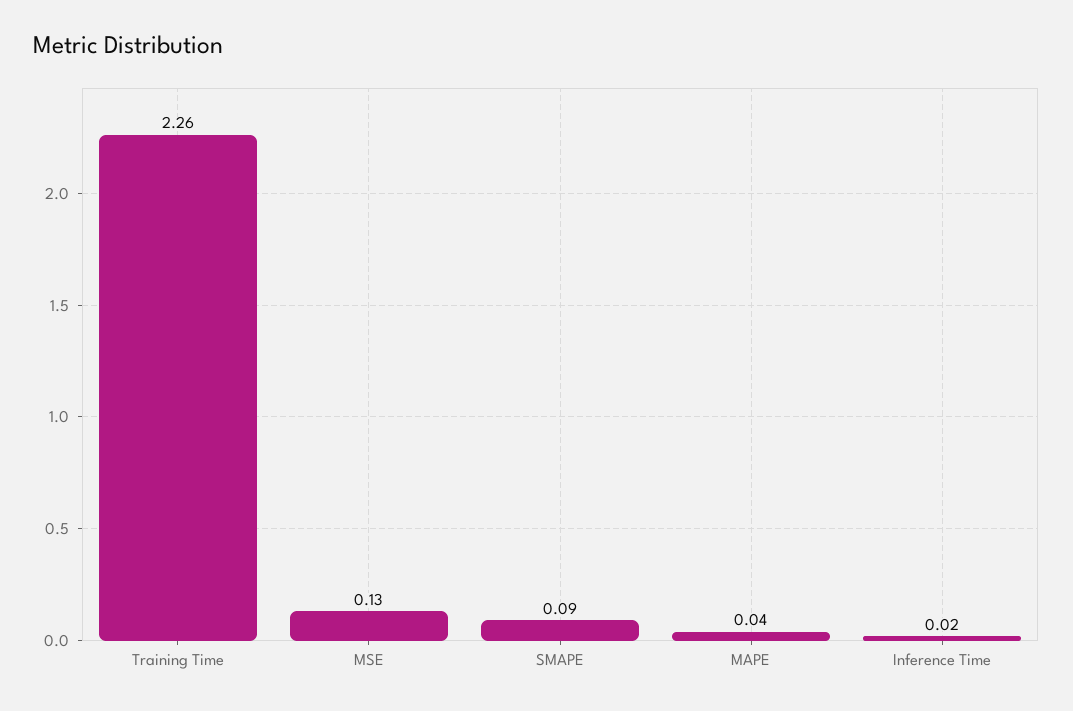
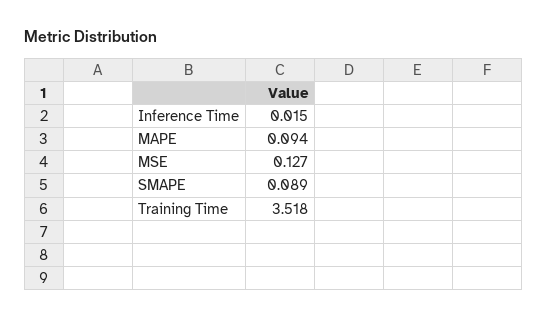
Training Time: 2.26 -> 3.518
MAPE: 0.04 -> 0.094

